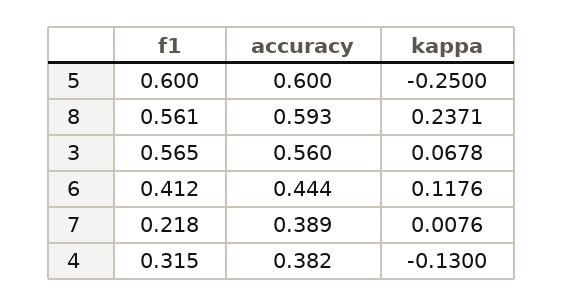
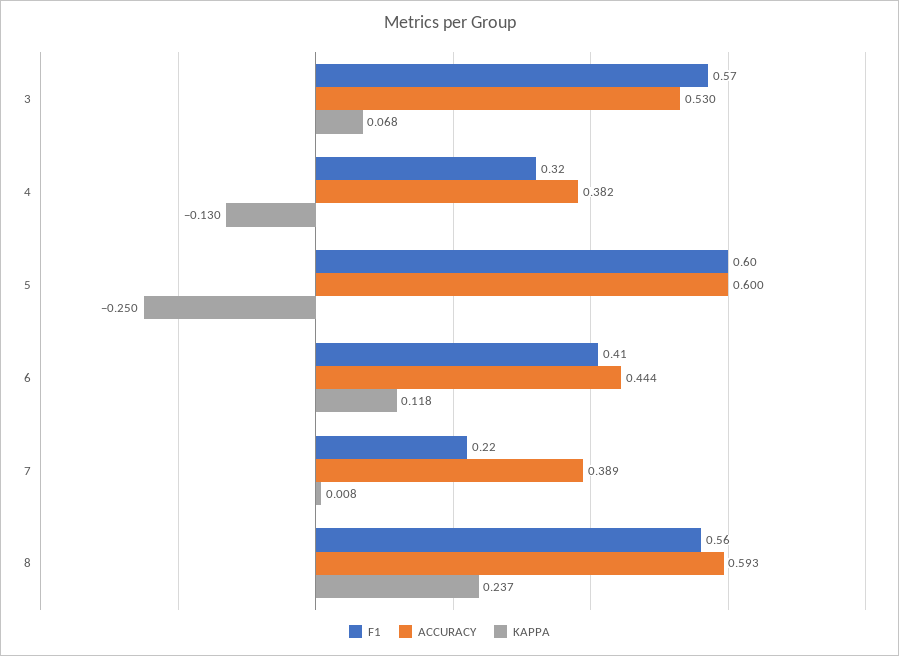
accuracy, 3: 0.56 -> 0.53

